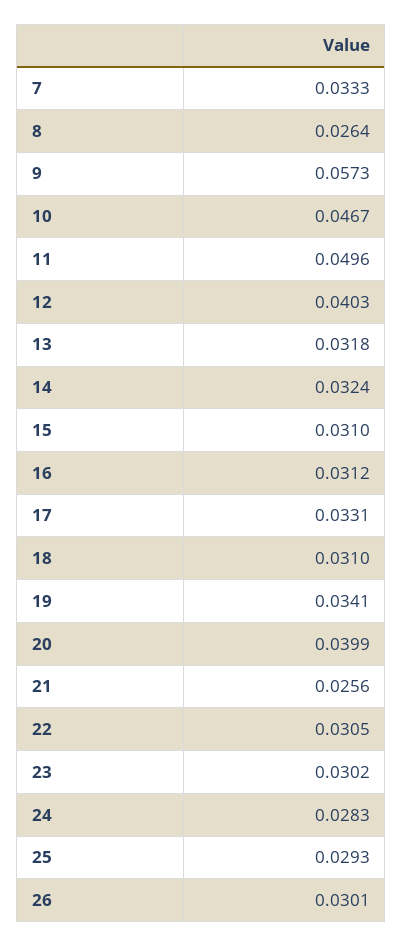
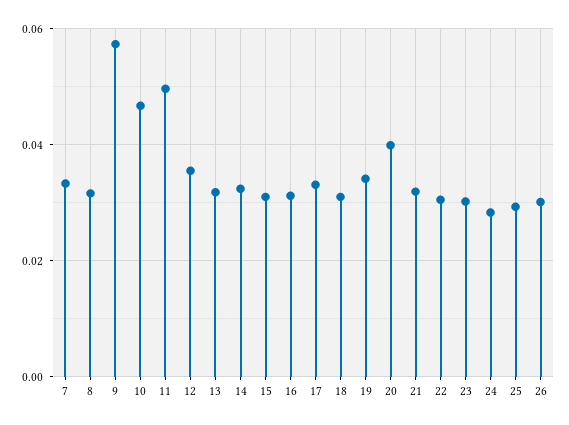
8: 0.0264 -> 0.032
12: 0.0403 -> 0.036
21: 0.0256 -> 0.032

